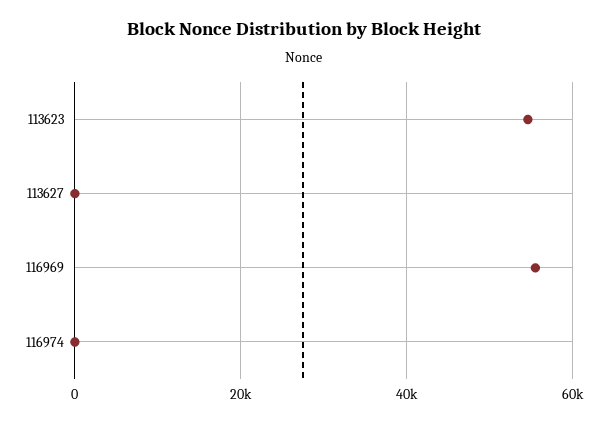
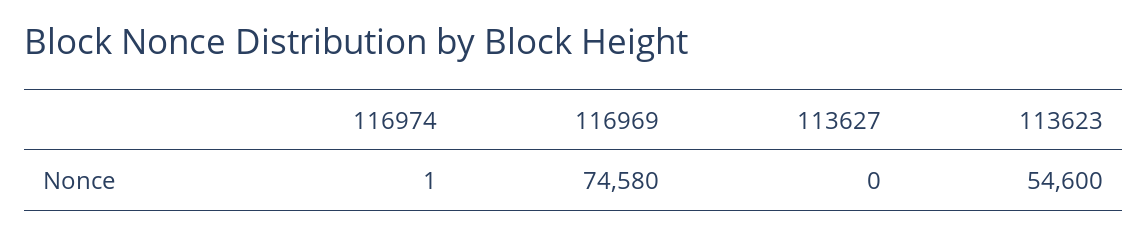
116969: 56000 -> 74580

